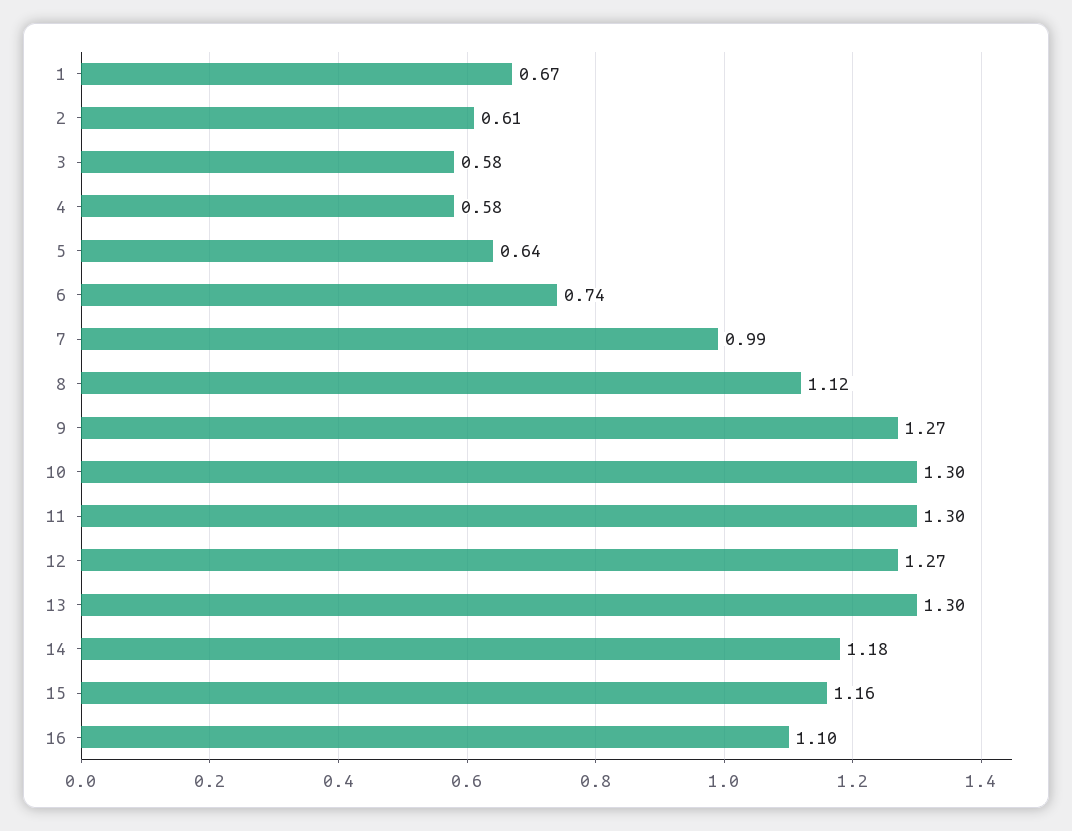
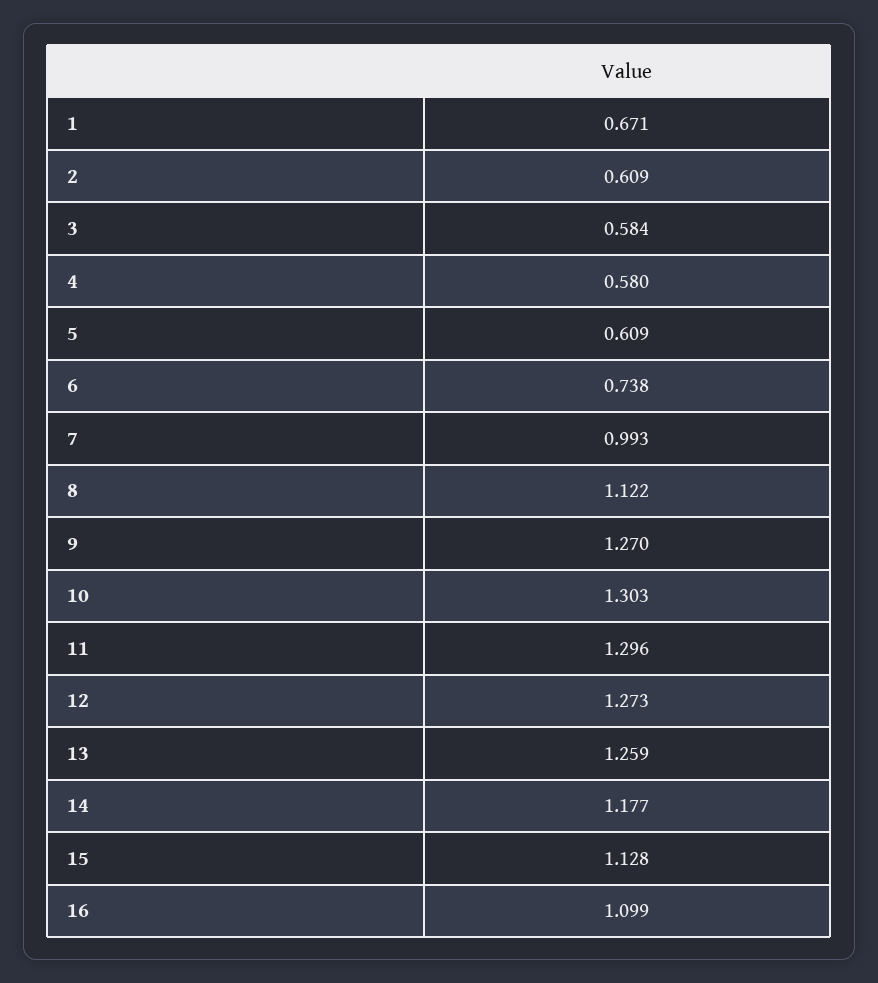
5: 0.64 -> 0.609
13: 1.3 -> 1.259
15: 1.16 -> 1.128

